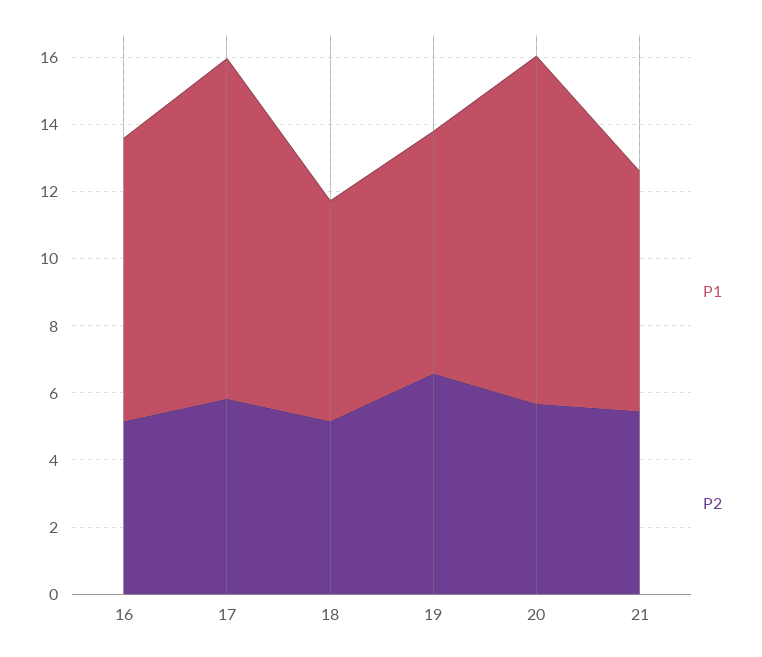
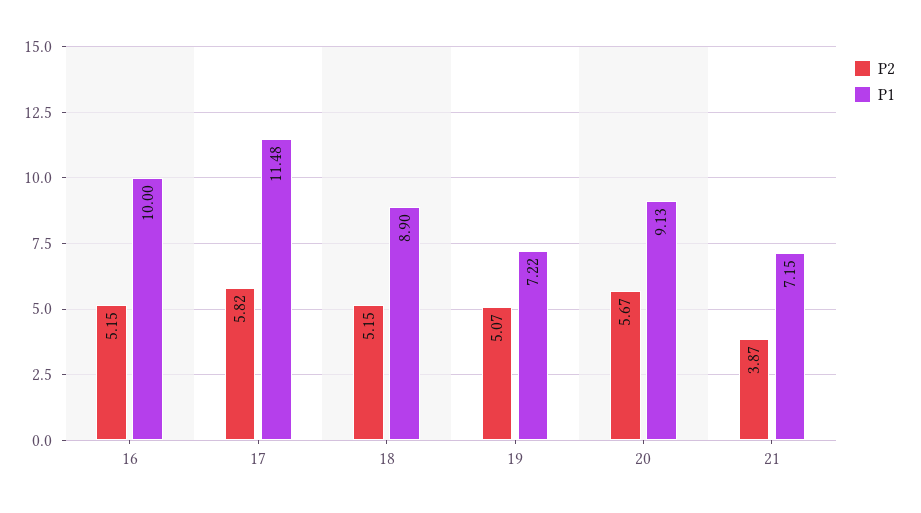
P1, 16: 8.5 -> 10
P1, 17: 10 -> 11.48
P1, 18: 6.5 -> 8.9
P2, 19: 6.5 -> 5.07
P1, 20: 10.5 -> 9.13
P2, 21: 5.5 -> 3.87

